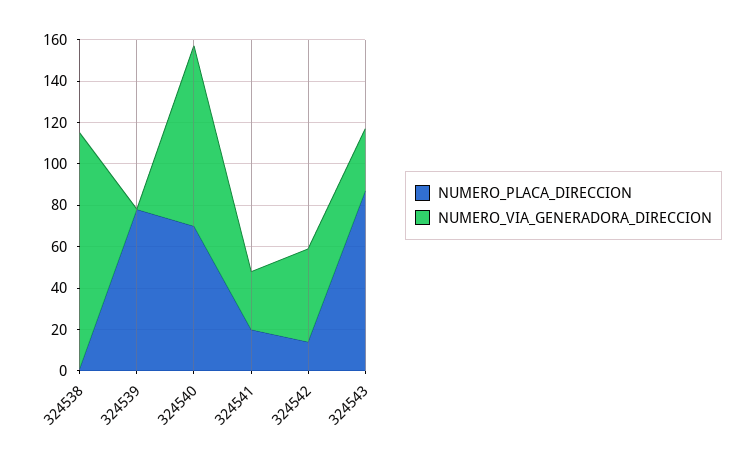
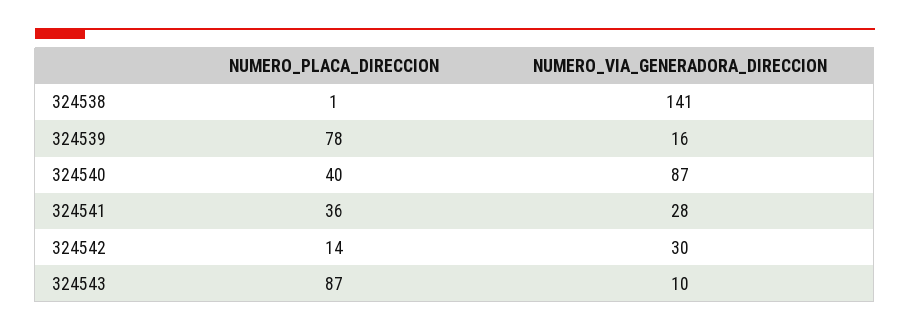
NUMERO_VIA_GENERADORA_DIRECCION, 324538: 115 -> 141
NUMERO_VIA_GENERADORA_DIRECCION, 324539: 0 -> 16
NUMERO_PLACA_DIRECCION, 324540: 70 -> 40
NUMERO_PLACA_DIRECCION, 324541: 20 -> 36
NUMERO_VIA_GENERADORA_DIRECCION, 324542: 45 -> 30
NUMERO_VIA_GENERADORA_DIRECCION, 324543: 30 -> 10

